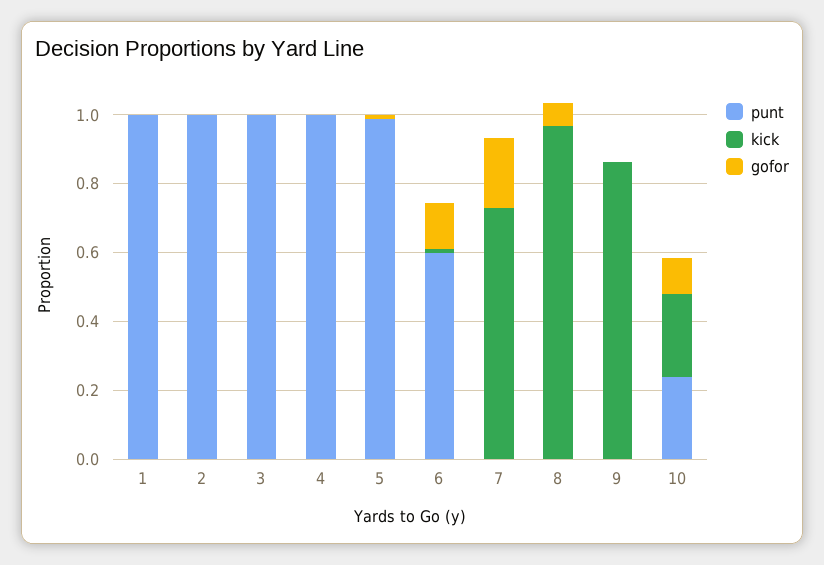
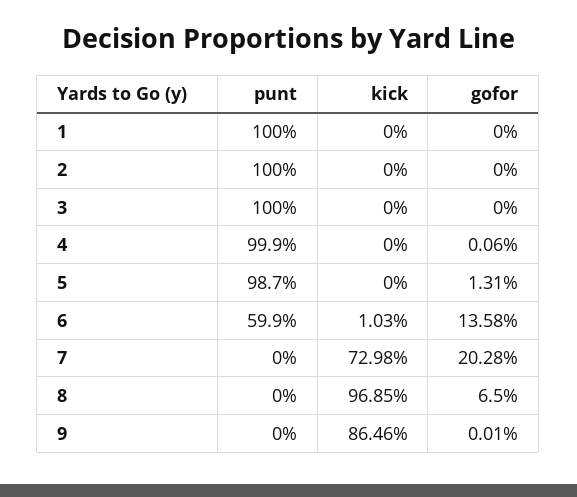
punt, 10: 0.25 -> none
kick, 10: 0.25 -> none
gofor, 10: 0.1 -> none

